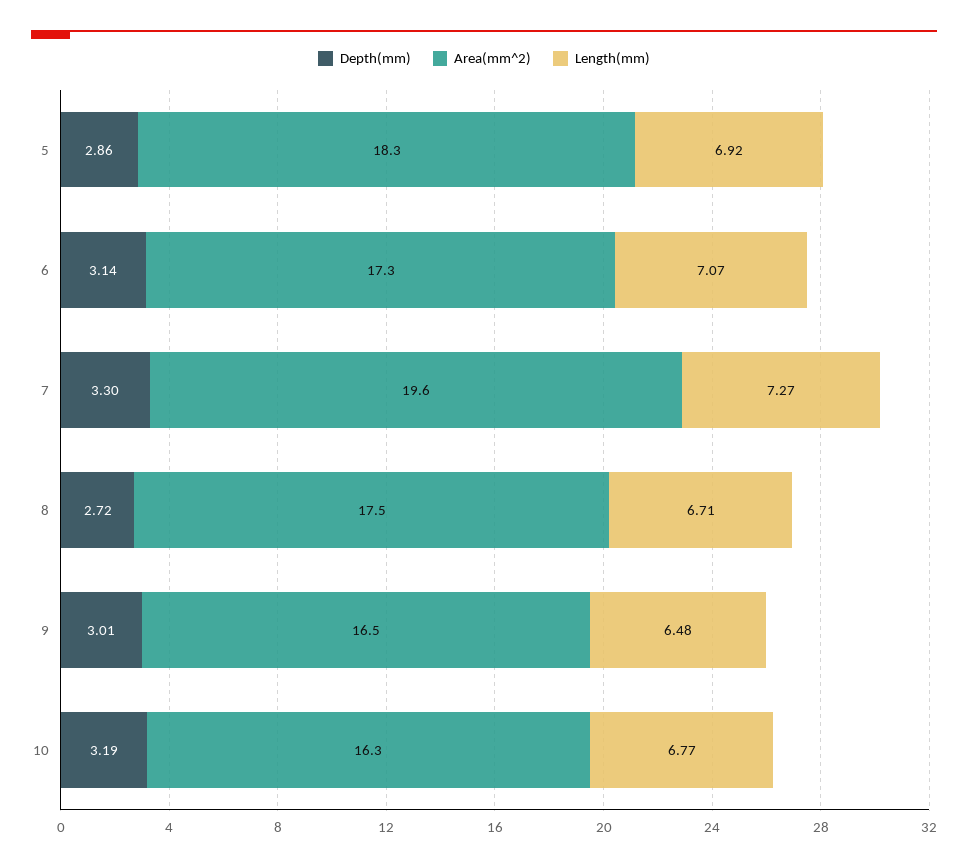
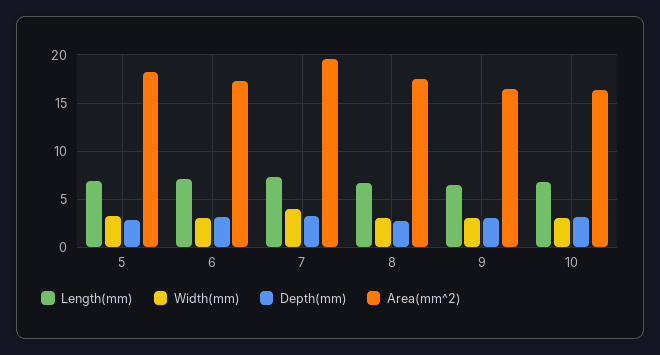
Width(mm), 5: none -> 3
Width(mm), 6: none -> 3
Width(mm), 7: none -> 4
Width(mm), 8: none -> 3
Width(mm), 9: none -> 3
Width(mm), 10: none -> 3

